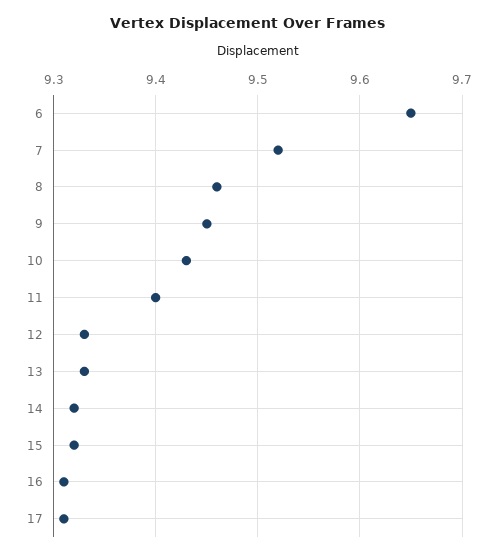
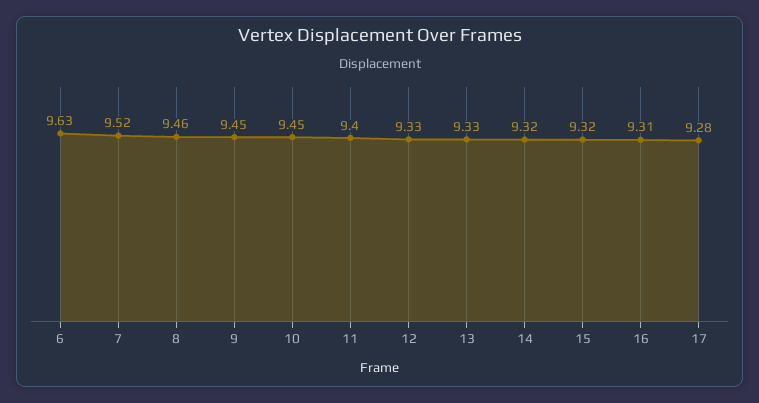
6: 9.65 -> 9.63
10: 9.43 -> 9.45
17: 9.31 -> 9.28

